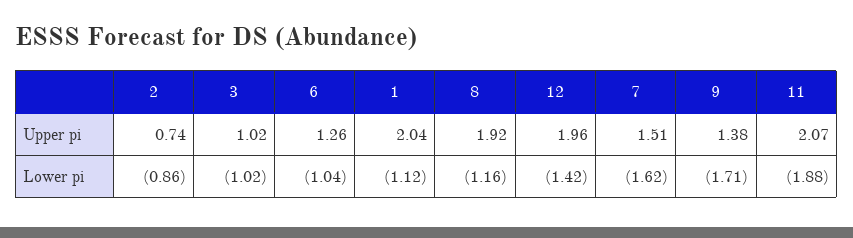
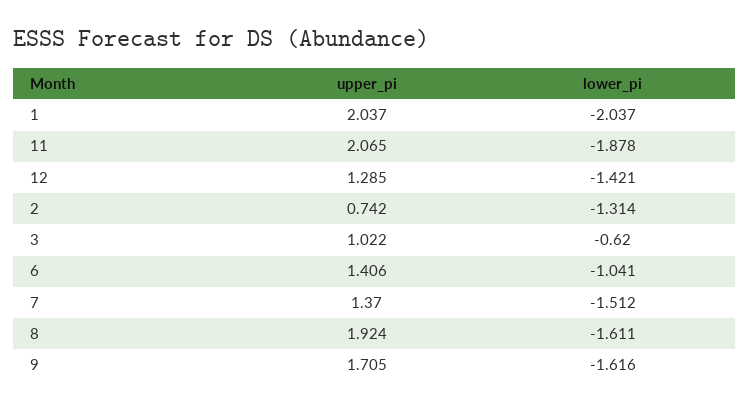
6, Upper pi: 1.26 -> 1.406
12, Upper pi: 1.96 -> 1.285
7, Upper pi: 1.51 -> 1.37
9, Upper pi: 1.38 -> 1.705
2, Lower pi: -0.86 -> -1.314
3, Lower pi: -1.02 -> -0.62
1, Lower pi: -1.12 -> -2.037
8, Lower pi: -1.16 -> -1.611
7, Lower pi: -1.62 -> -1.512
9, Lower pi: -1.71 -> -1.616

